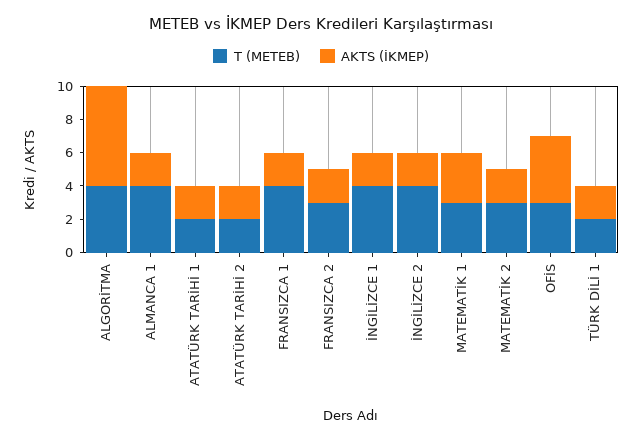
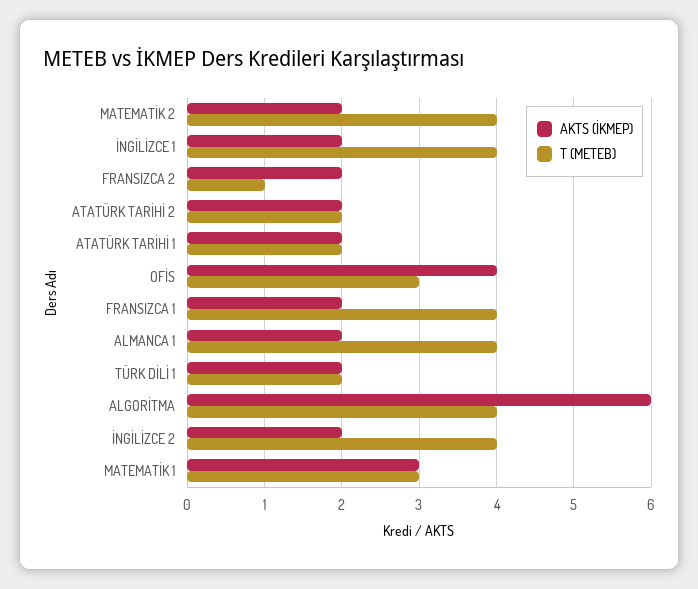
T (METEB), FRANSIZCA 2: 3 -> 1
T (METEB), MATEMATİK 2: 3 -> 4

